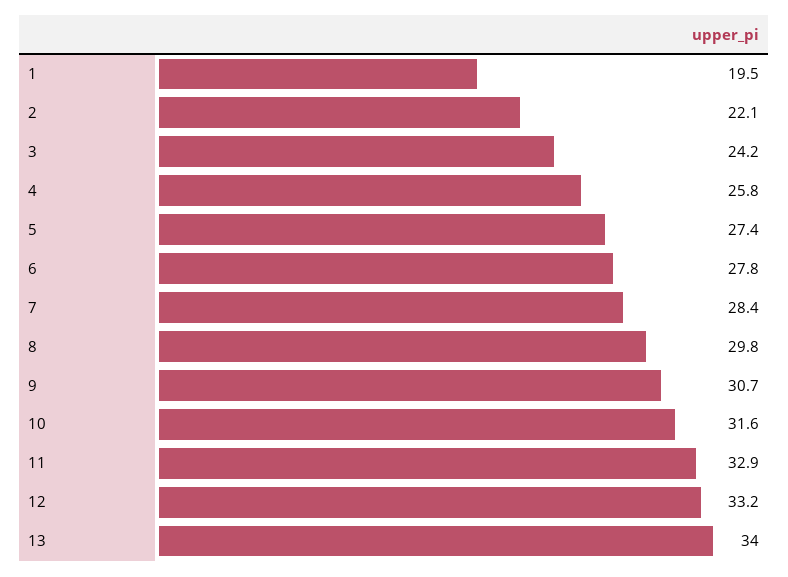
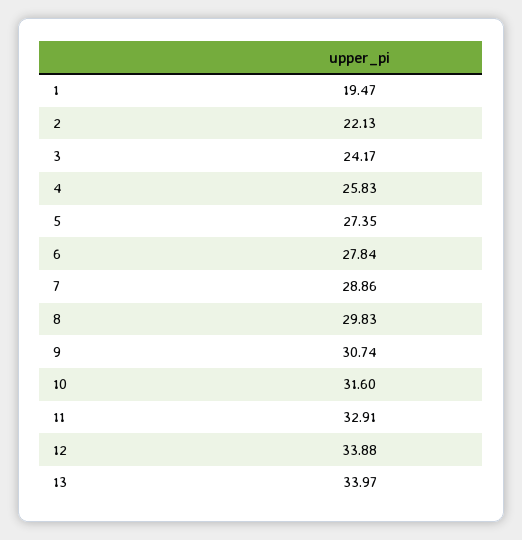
7: 28.4 -> 28.86
12: 33.2 -> 33.88

